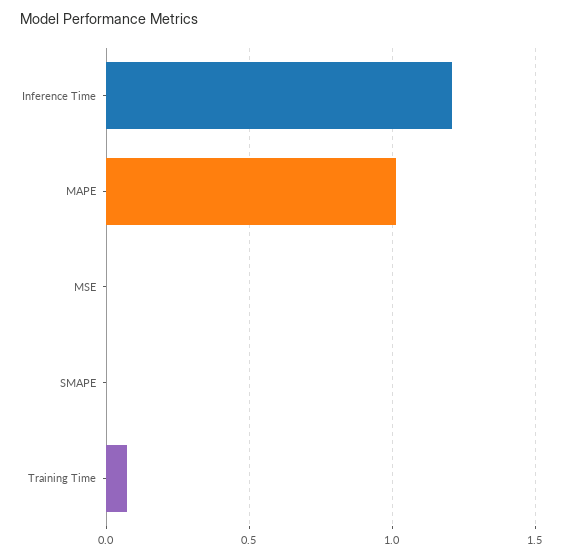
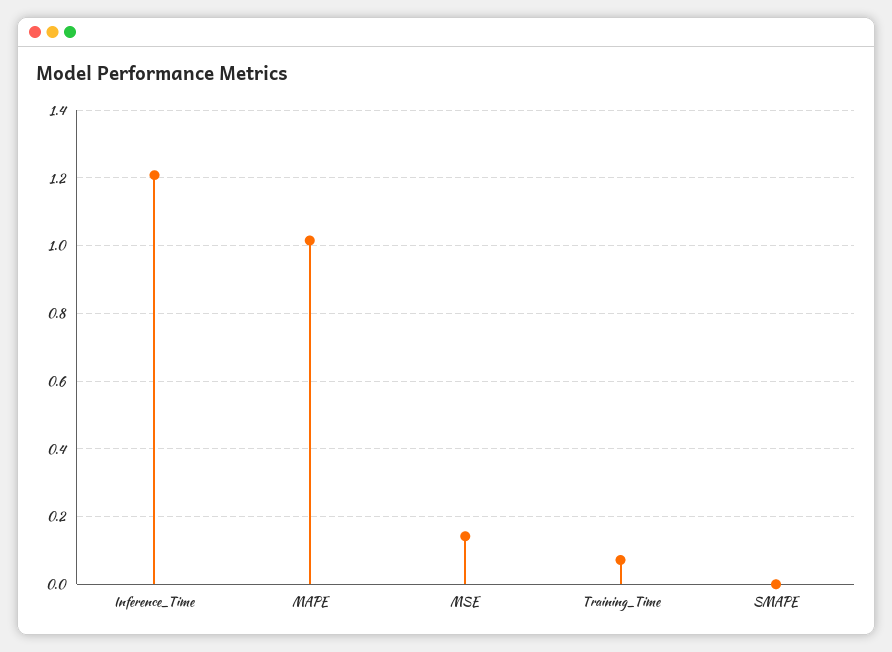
MSE: 0 -> 0.14

